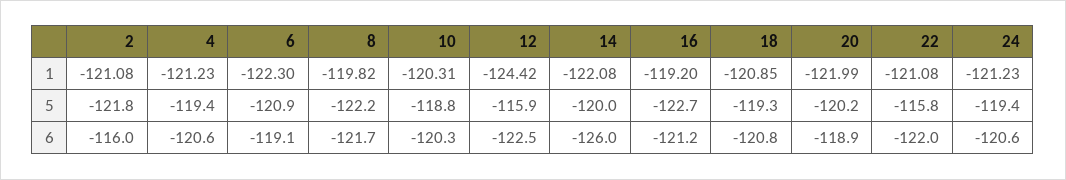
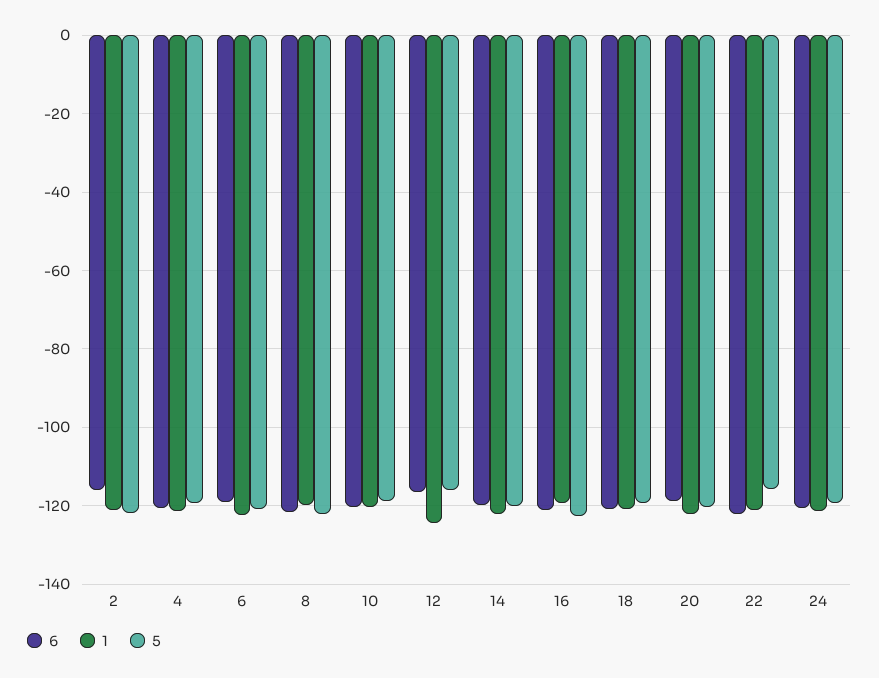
6, 12: -122.5 -> -116
6, 14: -126 -> -120

